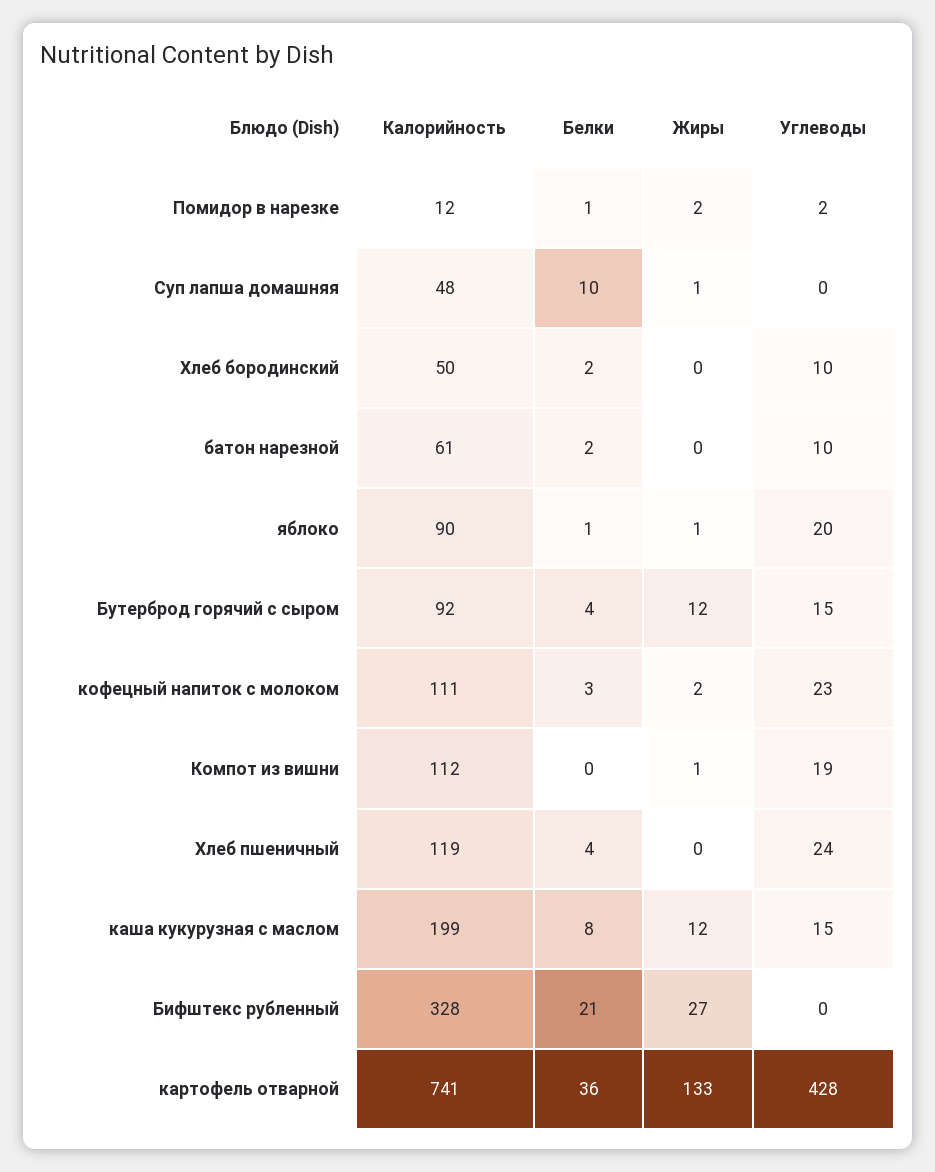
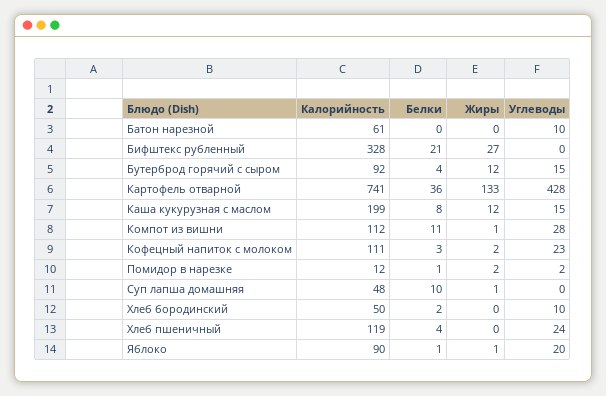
Белки, батон нарезной: 2 -> 0
Белки, Компот из вишни: 0 -> 11
Углеводы, Компот из вишни: 19 -> 28

